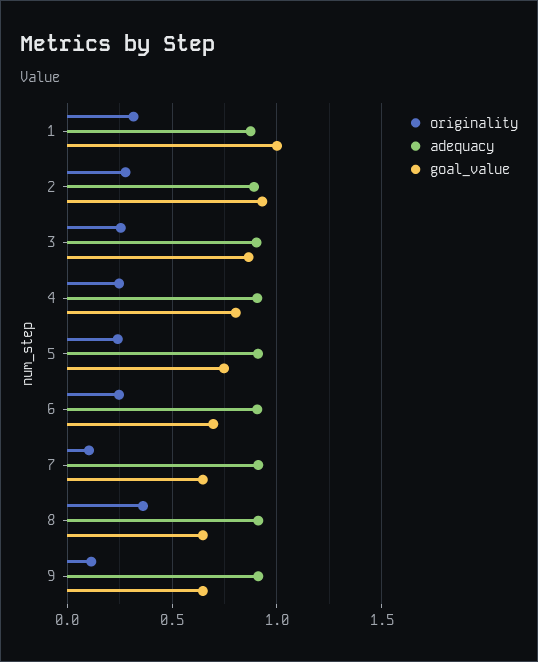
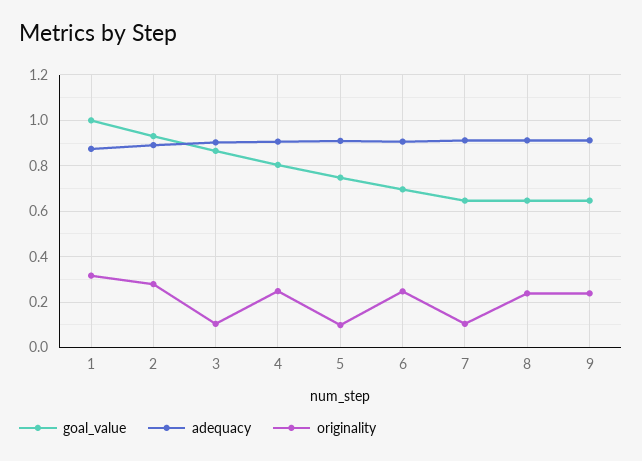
originality, 3: 0.25 -> 0.1
originality, 5: 0.25 -> 0.1
originality, 8: 0.35 -> 0.25
originality, 9: 0.1 -> 0.25

